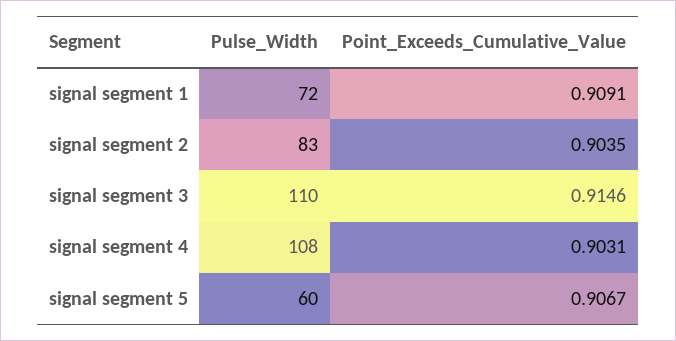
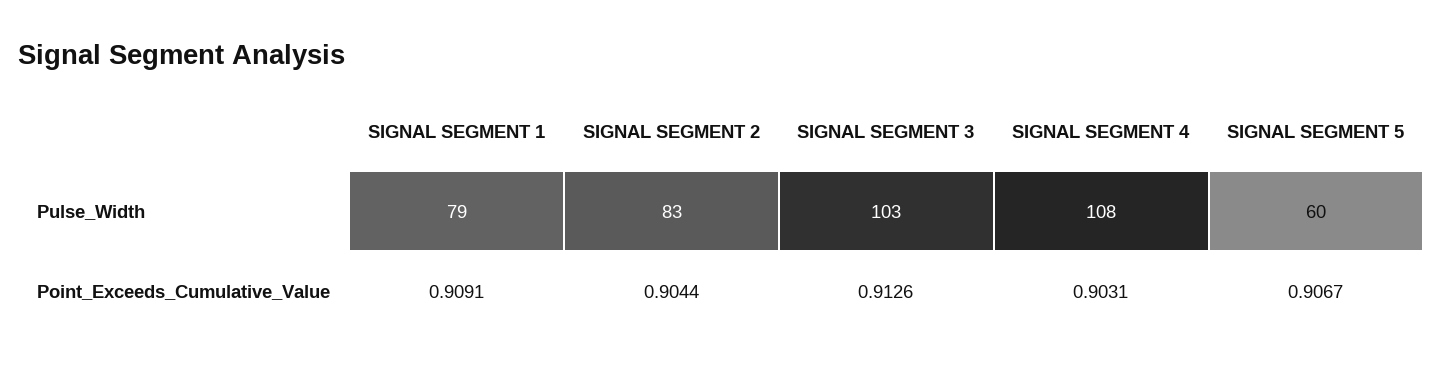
Pulse_Width, signal segment 1: 72 -> 79
Point_Exceeds_Cumulative_Value, signal segment 2: 0.9035 -> 0.9044
Pulse_Width, signal segment 3: 110 -> 103
Point_Exceeds_Cumulative_Value, signal segment 3: 0.9146 -> 0.9126

